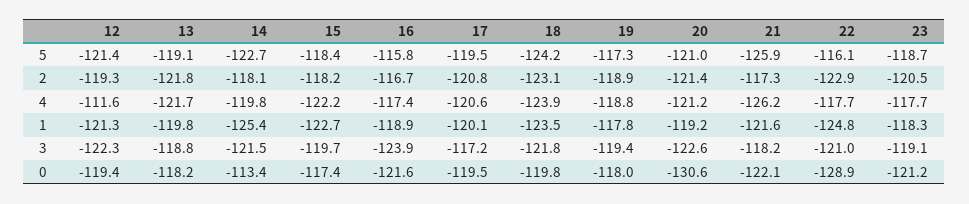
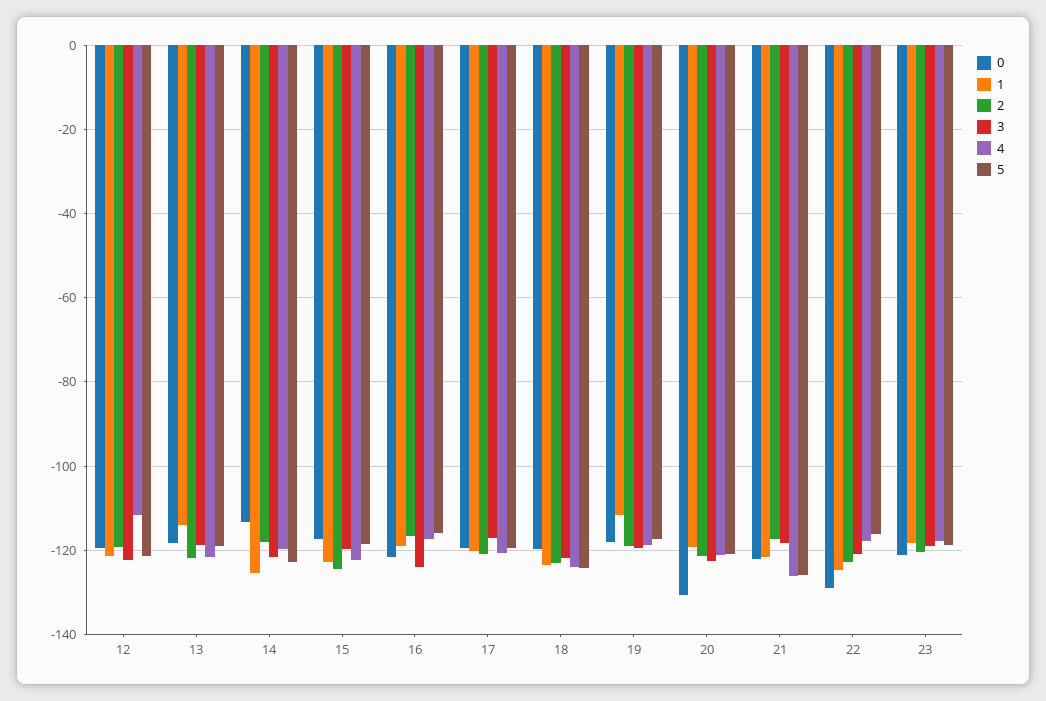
2, 15: -118.2 -> -124
1, 13: -119.8 -> -114
1, 19: -117.8 -> -112

